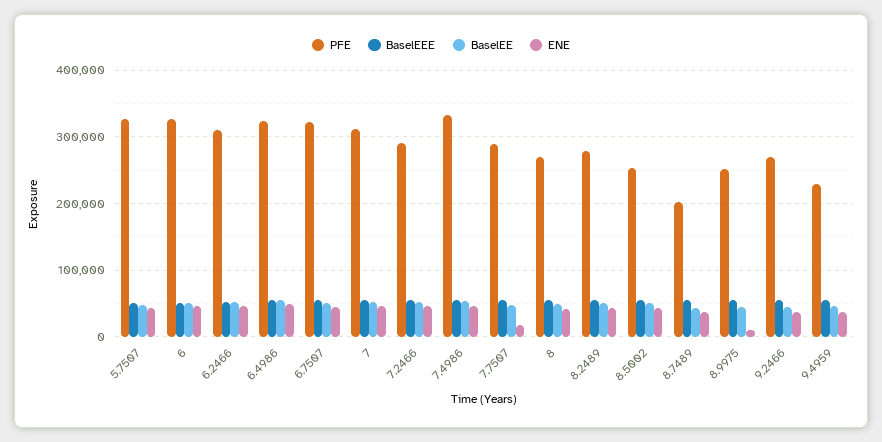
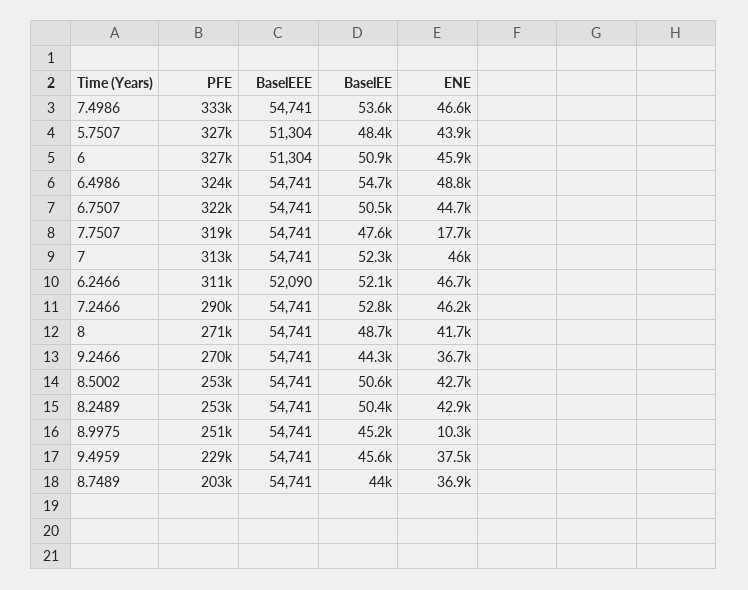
PFE, 7.7507: 290000 -> 319000
PFE, 8.2489: 280000 -> 253000

